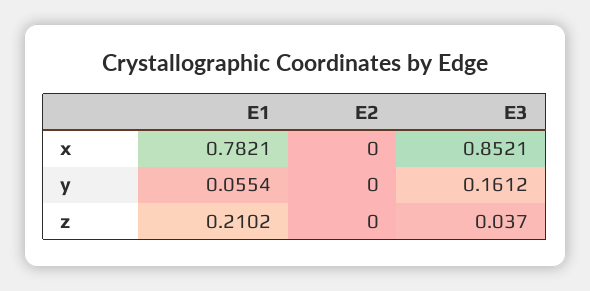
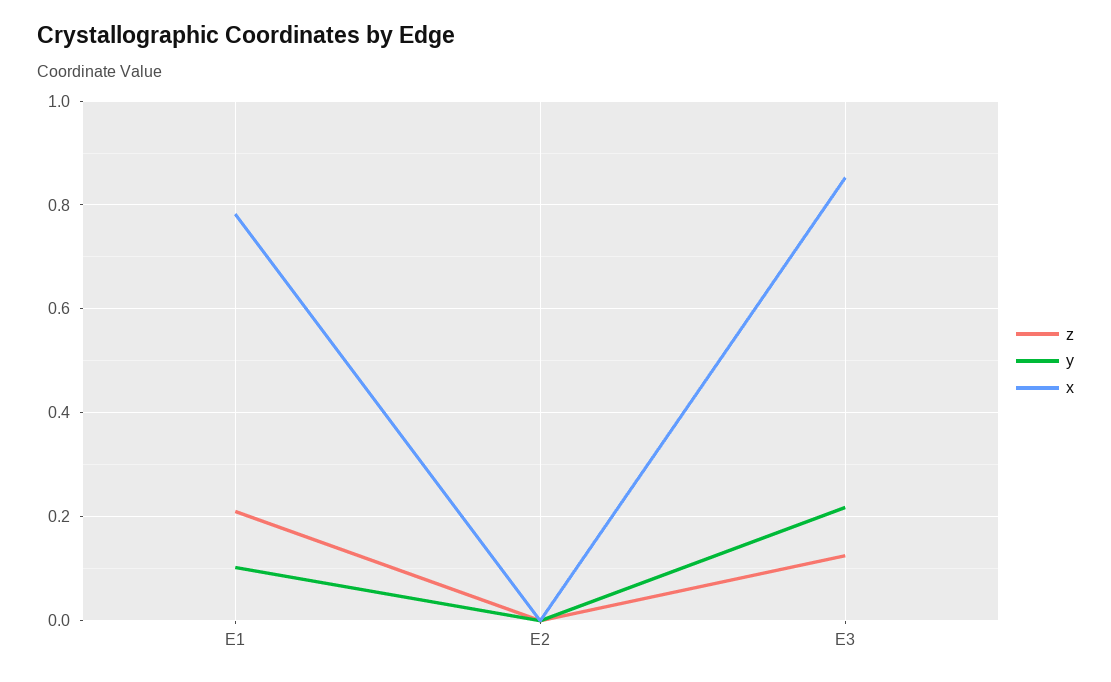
y, E1: 0.0554 -> 0.1
y, E3: 0.1612 -> 0.22
z, E3: 0.037 -> 0.12

